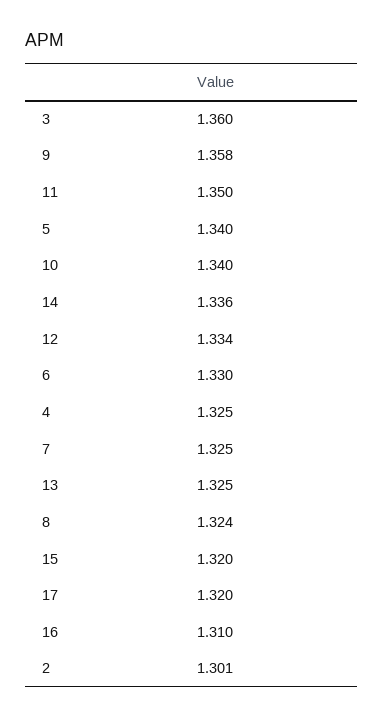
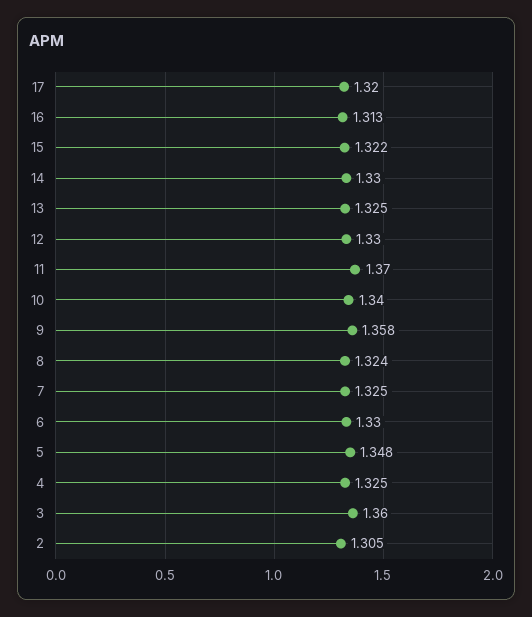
11: 1.35 -> 1.37
5: 1.34 -> 1.348
14: 1.336 -> 1.33
12: 1.334 -> 1.33
15: 1.32 -> 1.322
16: 1.31 -> 1.313
2: 1.301 -> 1.305

